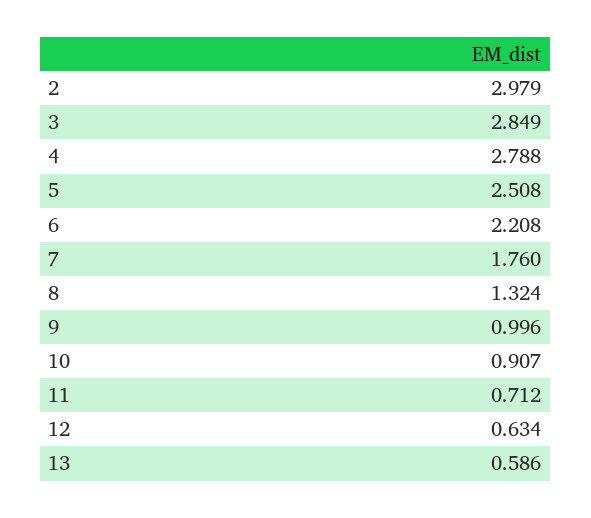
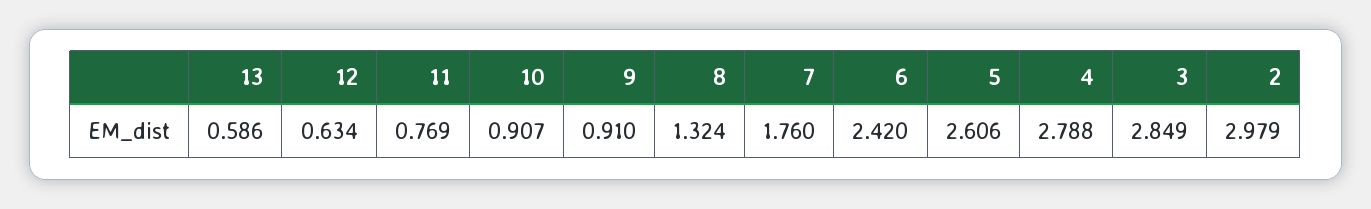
5: 2.508 -> 2.606
6: 2.208 -> 2.42
9: 0.996 -> 0.91
11: 0.712 -> 0.769

